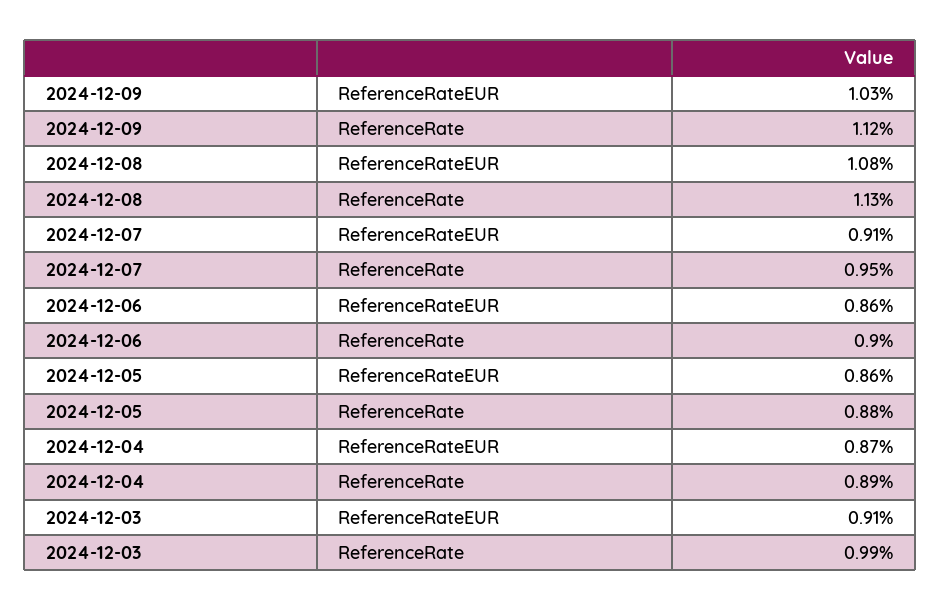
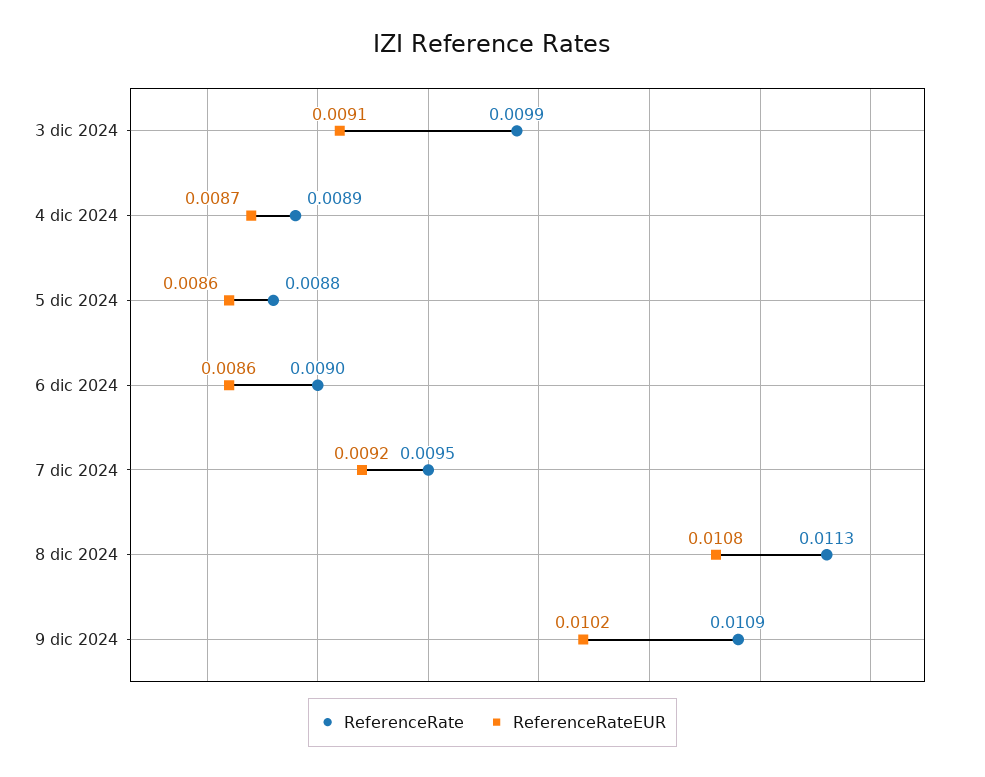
ReferenceRateEUR, 2024-12-09: 0.0103 -> 0.0102
ReferenceRate, 2024-12-09: 0.0112 -> 0.0109
ReferenceRateEUR, 2024-12-07: 0.0091 -> 0.0092

